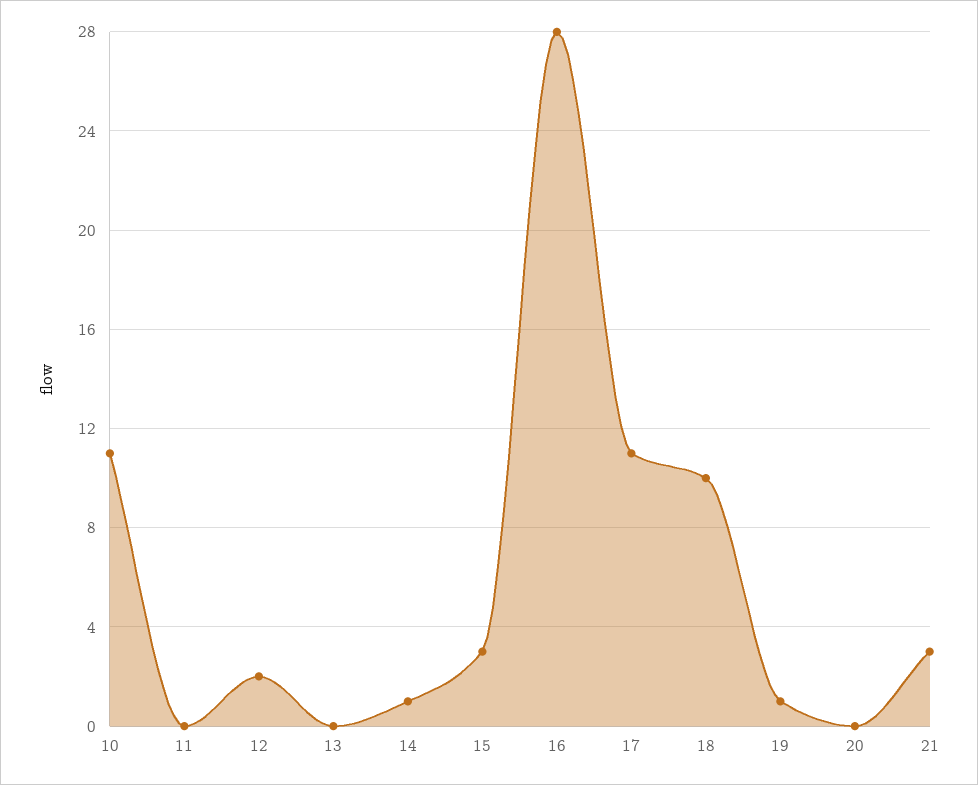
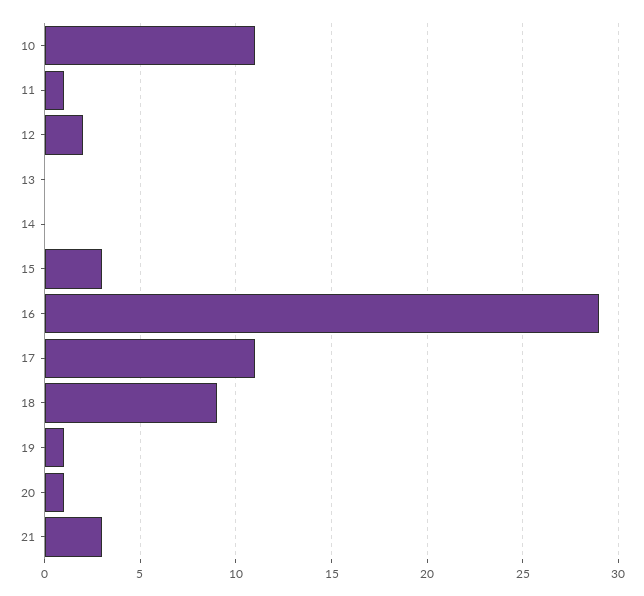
11: 0 -> 1
14: 1 -> 0
16: 28 -> 29
18: 10 -> 9
20: 0 -> 1

